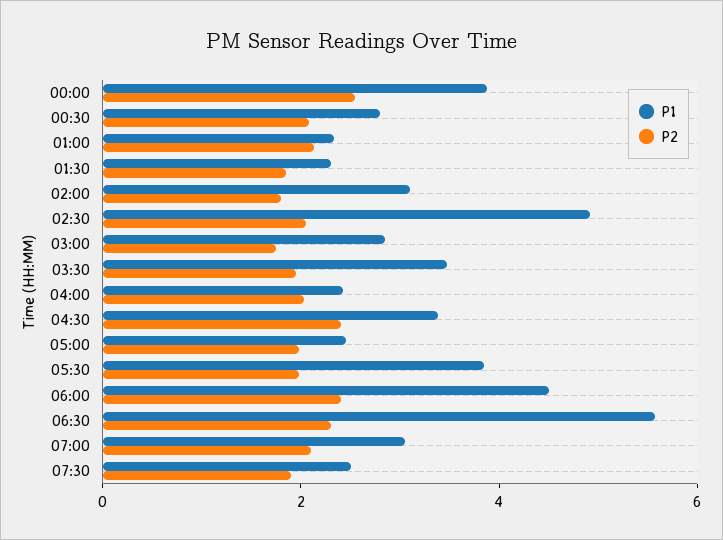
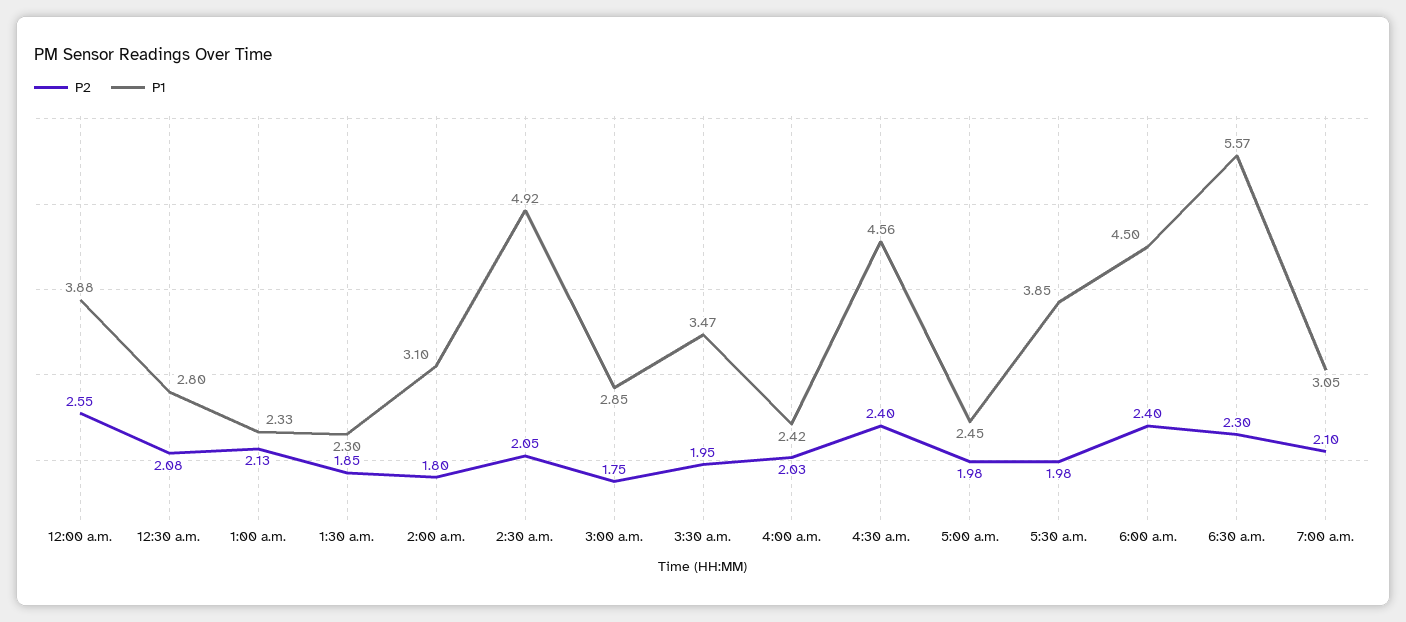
P1, 04:30: 3.5 -> 4.56
P1, 07:30: 2.5 -> none
P2, 07:30: 2 -> none

